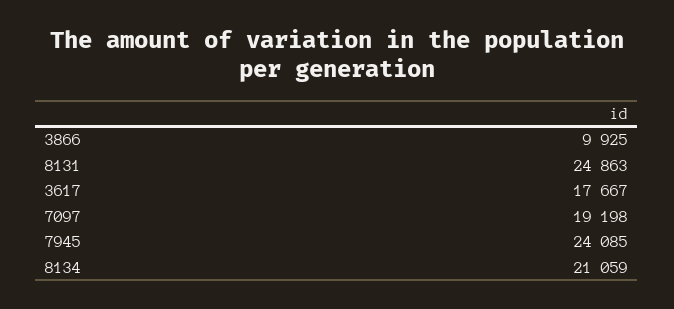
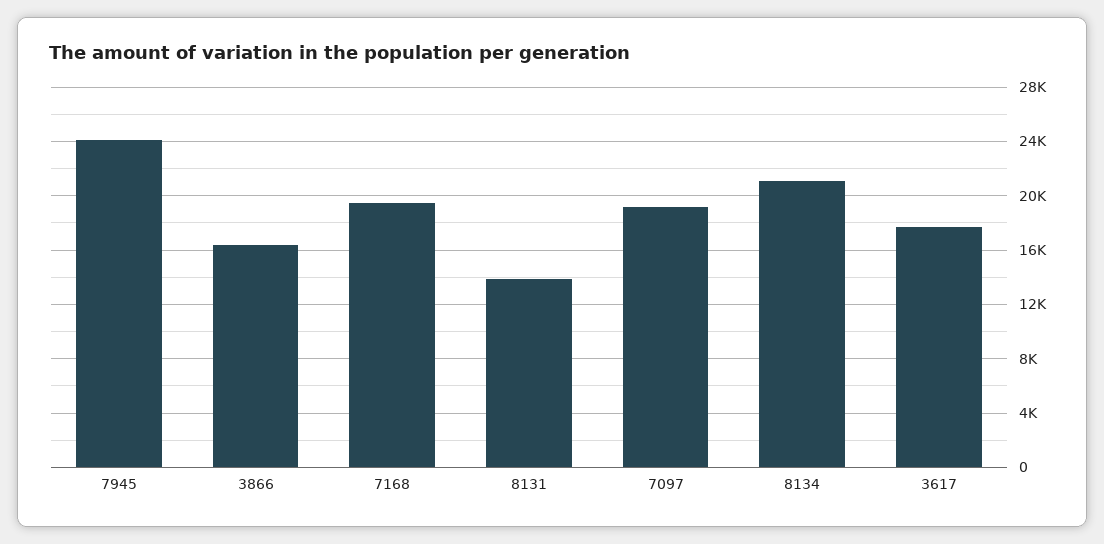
3866: 9925 -> 16500
8131: 24863 -> 14000
7168: none -> 19500

